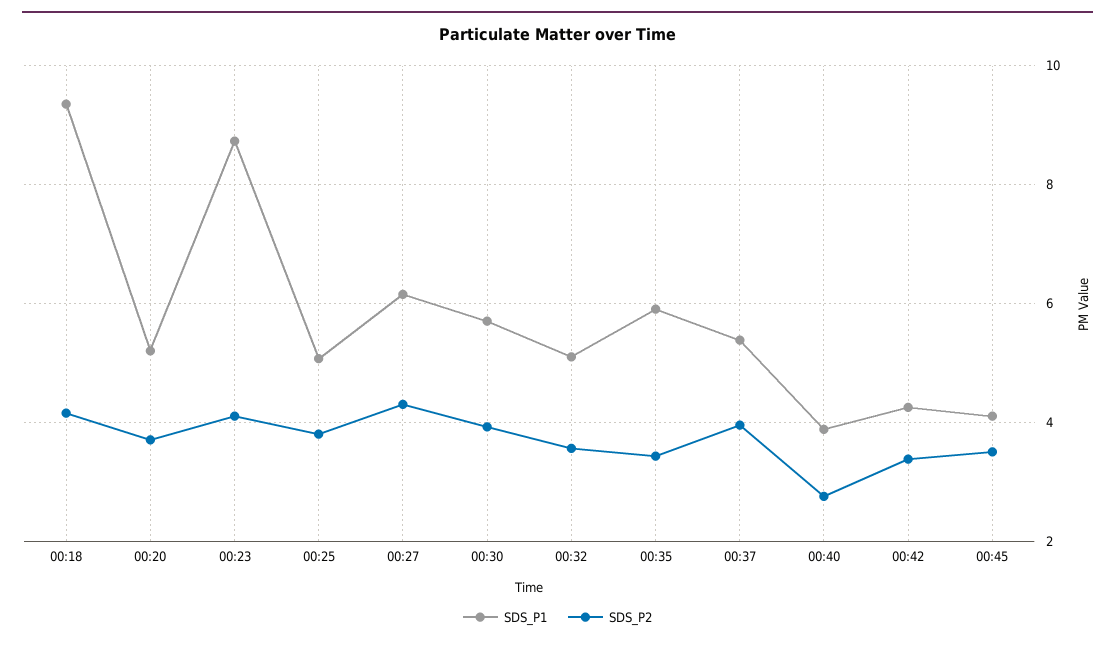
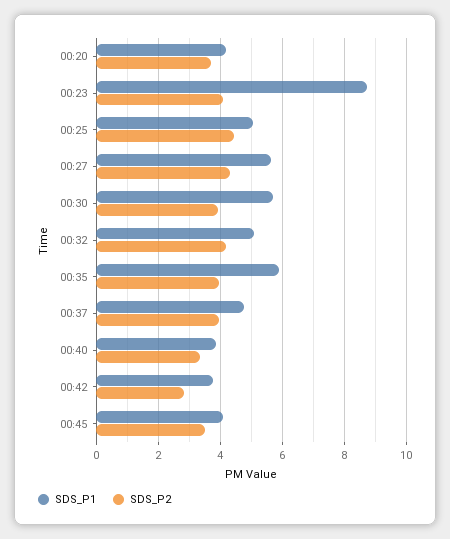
SDS_P1, 00:18: 9.4 -> none
SDS_P2, 00:18: 4.2 -> none
SDS_P1, 00:20: 5.2 -> 4.2
SDS_P2, 00:25: 3.8 -> 4.4
SDS_P1, 00:27: 6.2 -> 5.6
SDS_P2, 00:32: 3.6 -> 4.2
SDS_P2, 00:35: 3.4 -> 4
SDS_P1, 00:37: 5.4 -> 4.8
SDS_P2, 00:40: 2.8 -> 3.4
SDS_P1, 00:42: 4.2 -> 3.8
SDS_P2, 00:42: 3.4 -> 2.8

